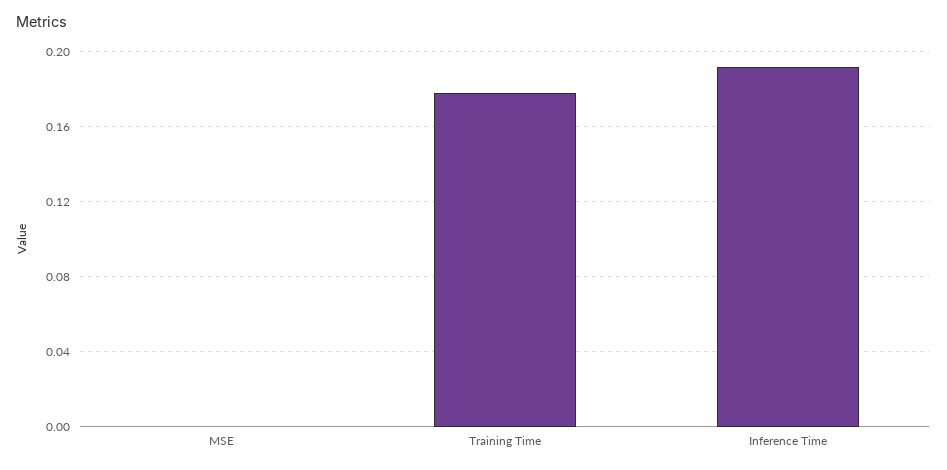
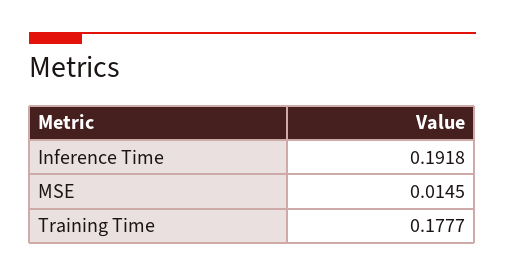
MSE: 0 -> 0.0145

